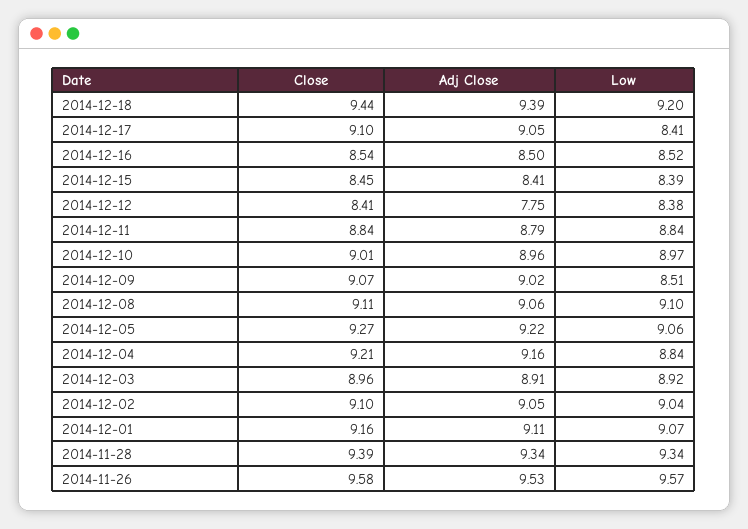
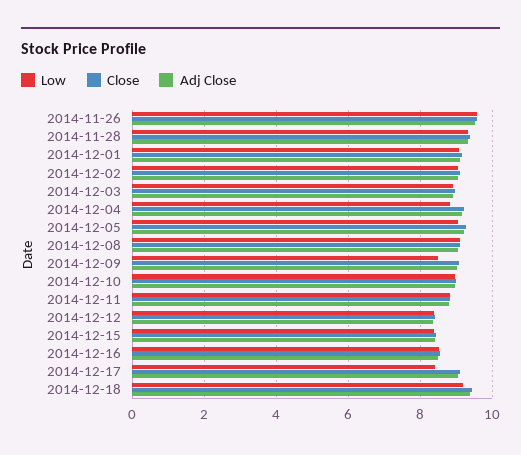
Adj Close, 2014-12-12: 7.75 -> 8.4

